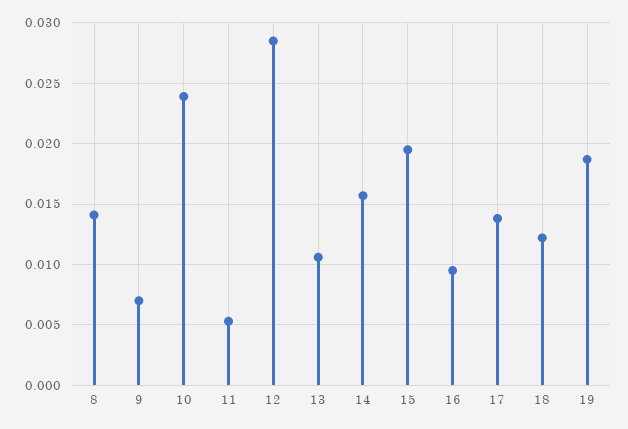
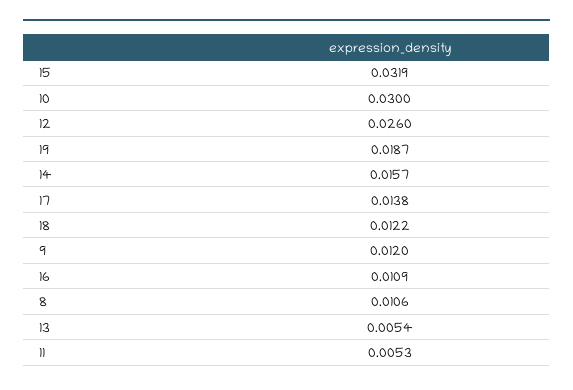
8: 0.014 -> 0.0106
9: 0.007 -> 0.012
10: 0.024 -> 0.03
12: 0.0285 -> 0.026
13: 0.0105 -> 0.0054
15: 0.0195 -> 0.0319
16: 0.0095 -> 0.0109

